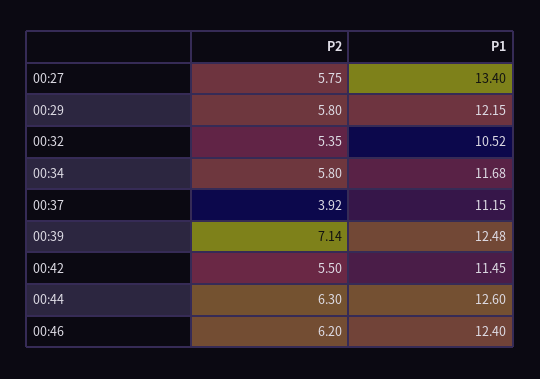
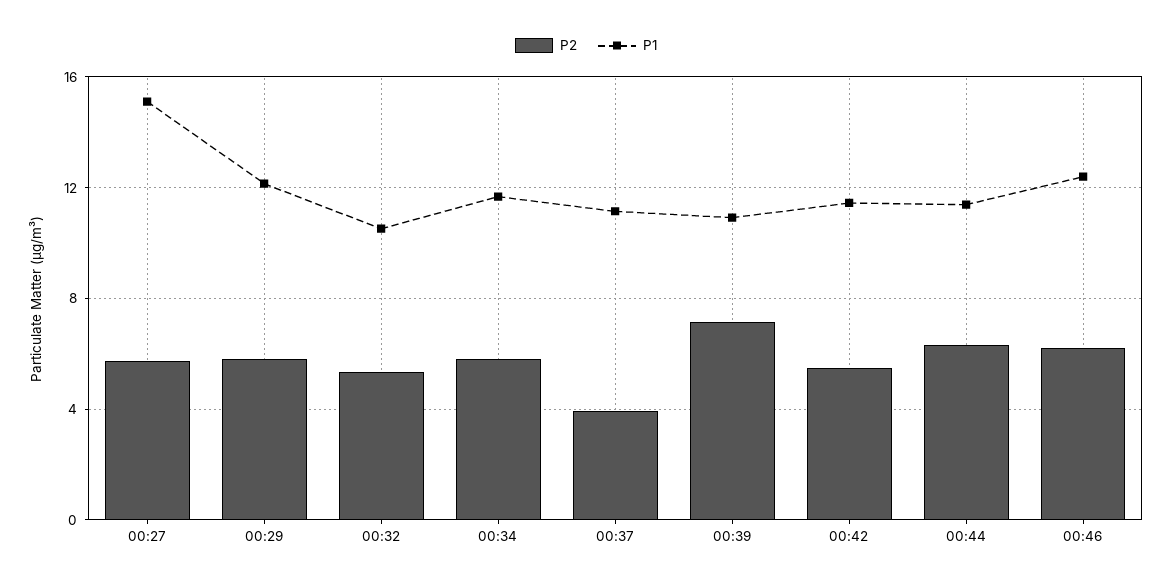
P1, 00:27: 13.4 -> 15
P1, 00:39: 12.48 -> 11
P1, 00:44: 12.6 -> 11.5

